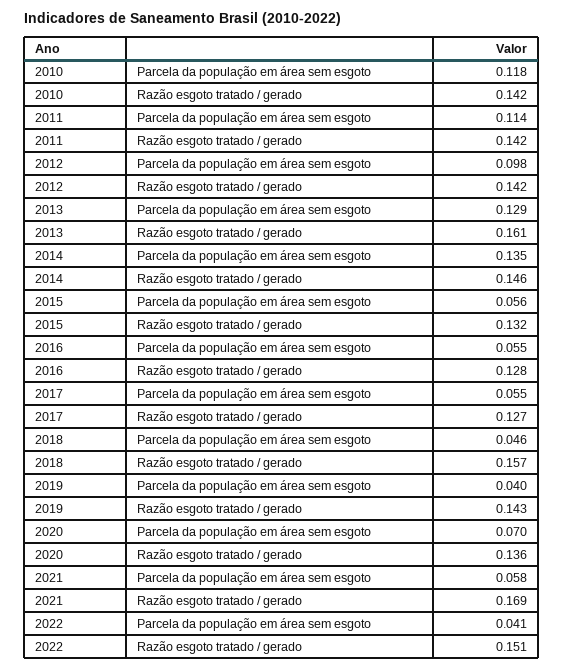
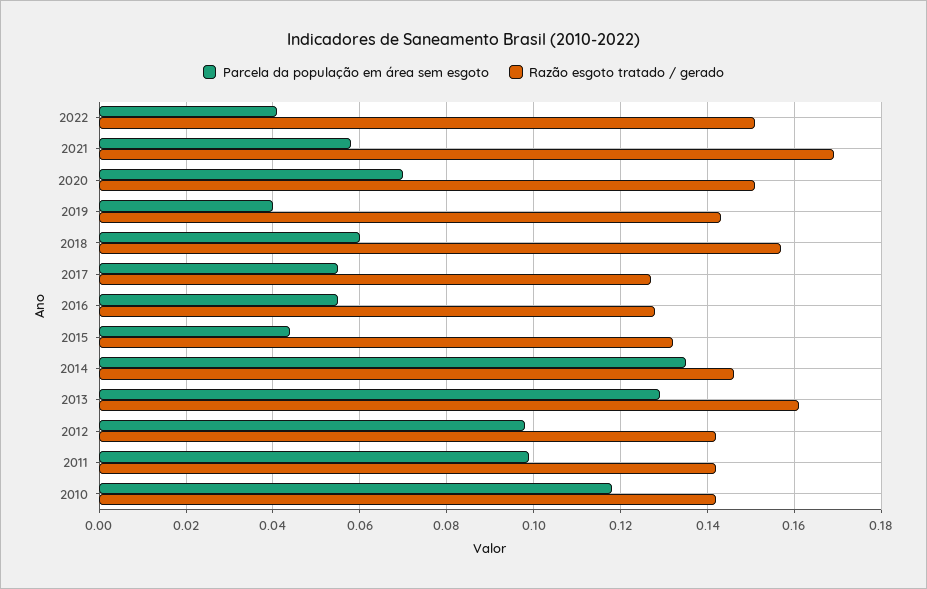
Parcela da população em área sem esgoto, 2011: 0.114 -> 0.1
Parcela da população em área sem esgoto, 2015: 0.056 -> 0.045
Parcela da população em área sem esgoto, 2018: 0.046 -> 0.06
Razão esgoto tratado / gerado, 2020: 0.136 -> 0.15

